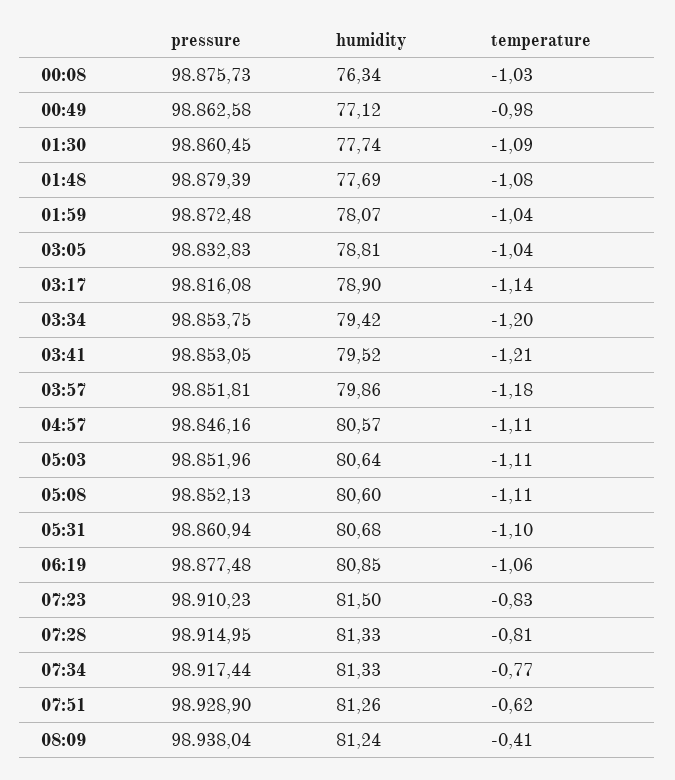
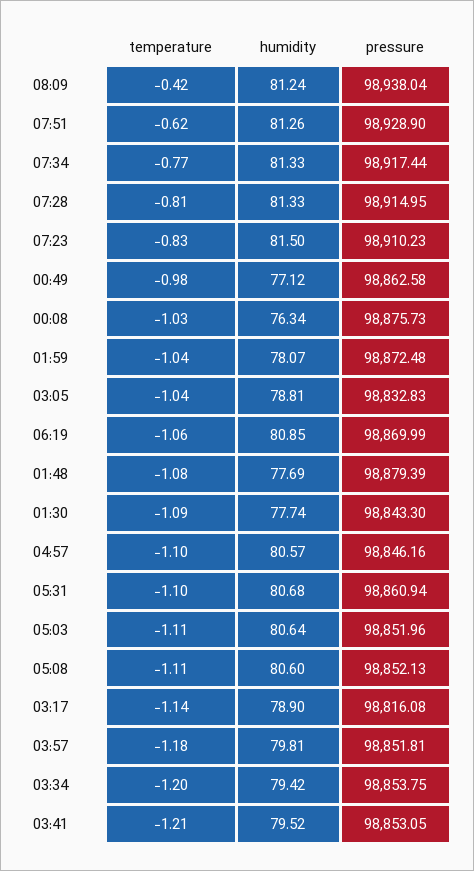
pressure, 01:30: 98860.45 -> 98843.3
humidity, 03:57: 79.86 -> 79.81
temperature, 04:57: -1.11 -> -1.1
pressure, 06:19: 98877.48 -> 98869.99
temperature, 08:09: -0.41 -> -0.42

